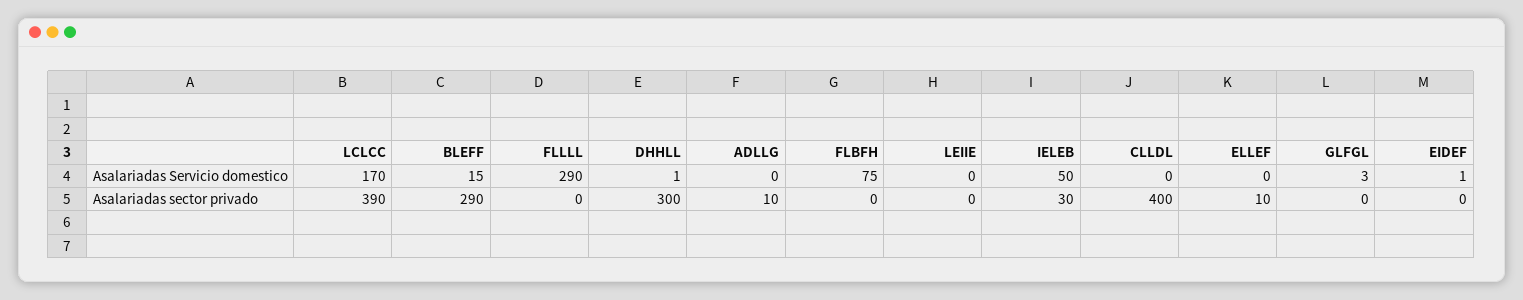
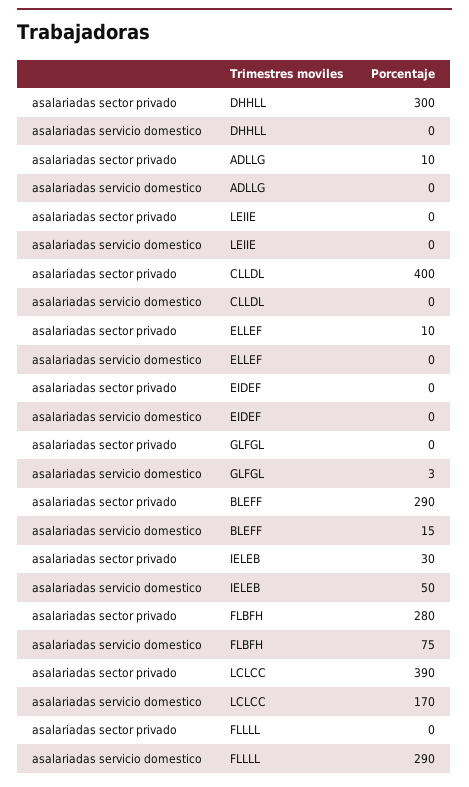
DHHLL, Asalariadas Servicio domestico: 1 -> 0
EIDEF, Asalariadas Servicio domestico: 1 -> 0
FLBFH, Asalariadas sector privado: 0 -> 280

